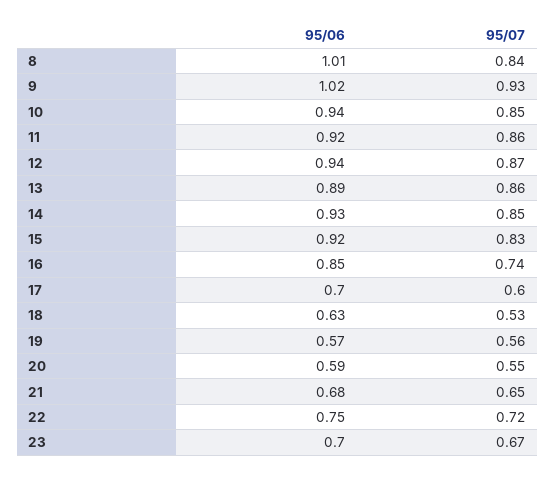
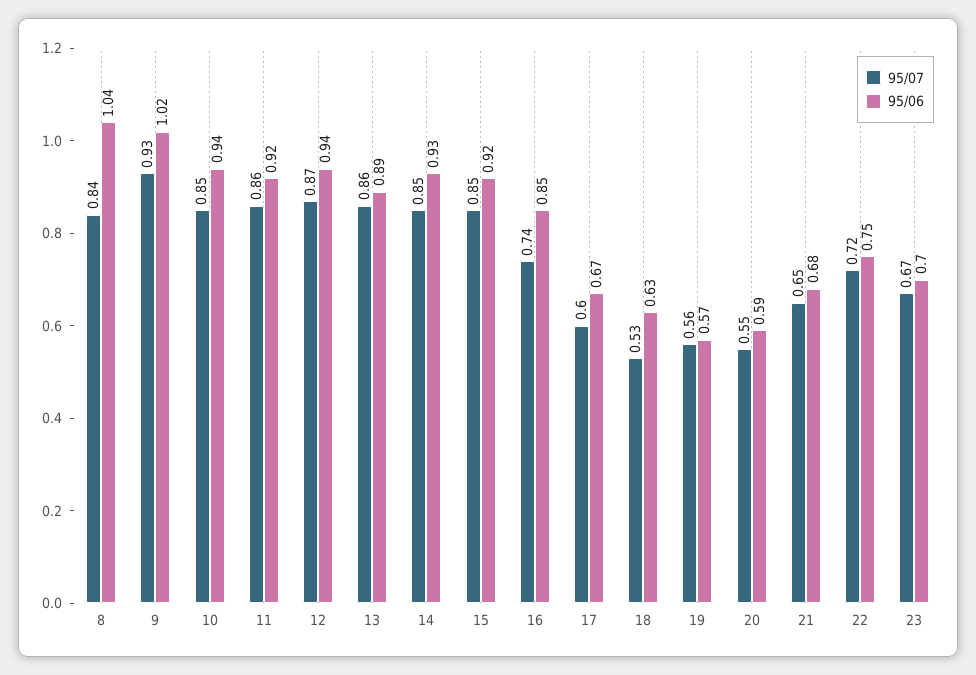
95/06, 8: 1.01 -> 1.04
95/07, 15: 0.83 -> 0.85
95/06, 17: 0.7 -> 0.67

